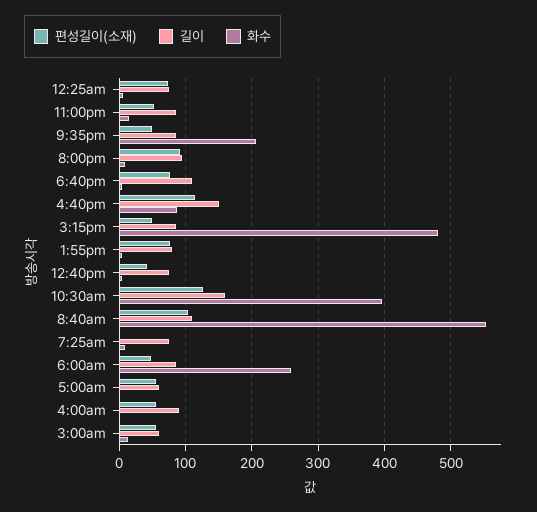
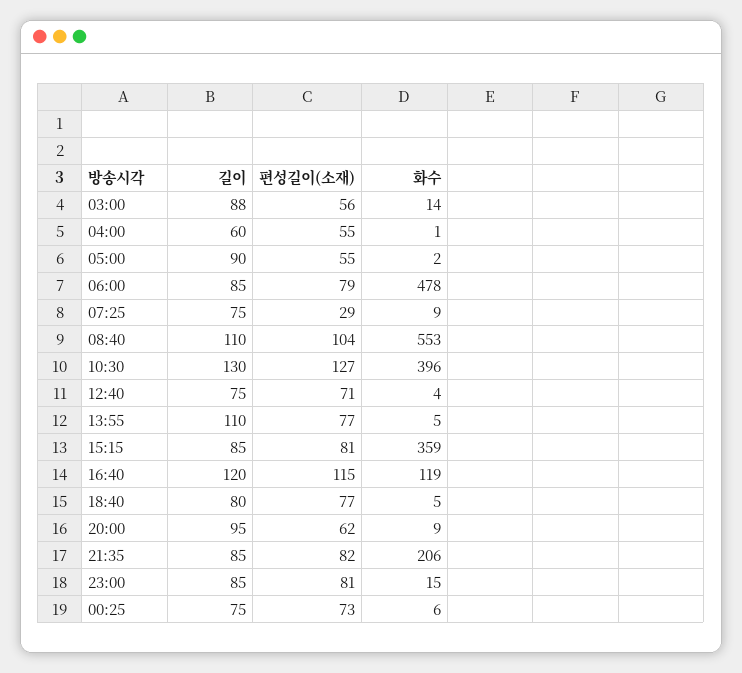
편성길이(소재), 11:00pm: 50 -> 81
편성길이(소재), 9:35pm: 50 -> 82
편성길이(소재), 8:00pm: 90 -> 62
길이, 6:40pm: 110 -> 80
길이, 4:40pm: 150 -> 120
화수, 4:40pm: 90 -> 119
편성길이(소재), 3:15pm: 50 -> 81
화수, 3:15pm: 480 -> 359
길이, 1:55pm: 80 -> 110
편성길이(소재), 12:40pm: 40 -> 71
길이, 10:30am: 160 -> 130
편성길이(소재), 7:25am: 0 -> 29
편성길이(소재), 6:00am: 50 -> 79
화수, 6:00am: 260 -> 478
길이, 5:00am: 60 -> 90
길이, 4:00am: 90 -> 60
길이, 3:00am: 60 -> 88

